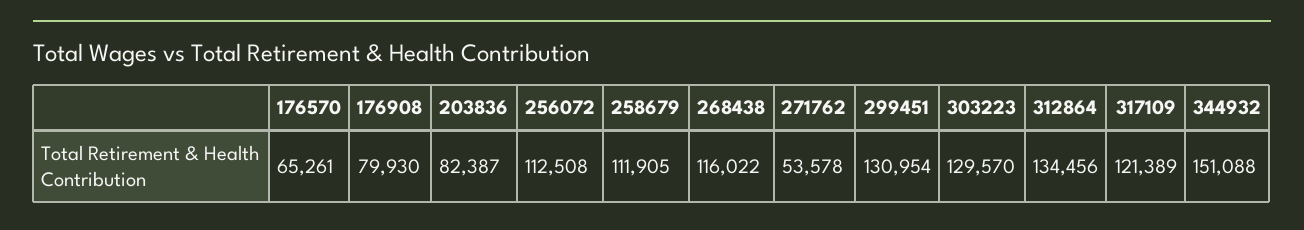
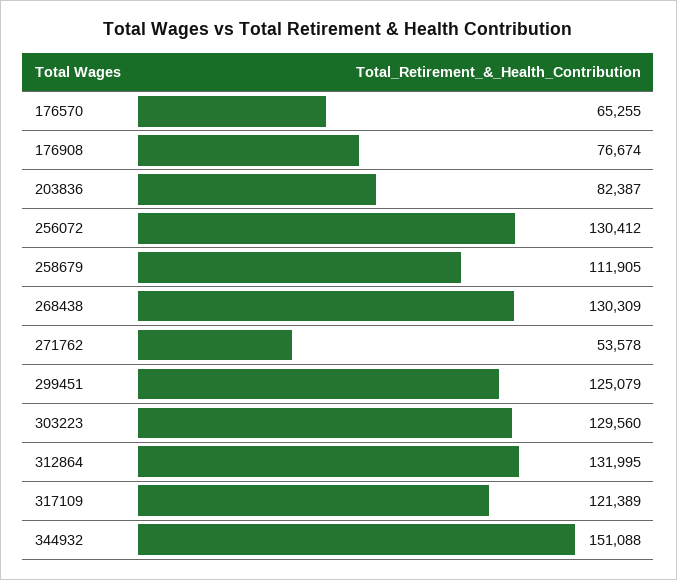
176570: 65261 -> 65255
176908: 79930 -> 76674
256072: 112508 -> 130412
268438: 116022 -> 130309
299451: 130954 -> 125079
303223: 129570 -> 129560
312864: 134456 -> 131995

